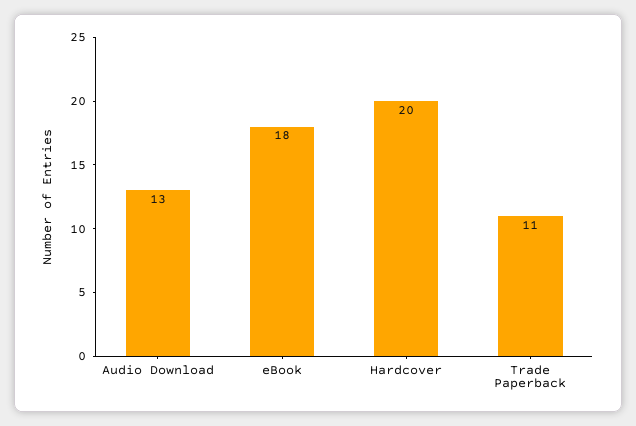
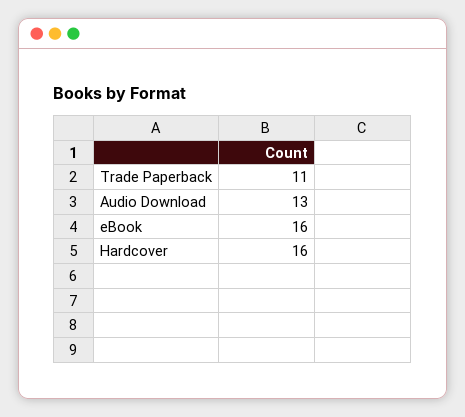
eBook: 18 -> 16
Hardcover: 20 -> 16

